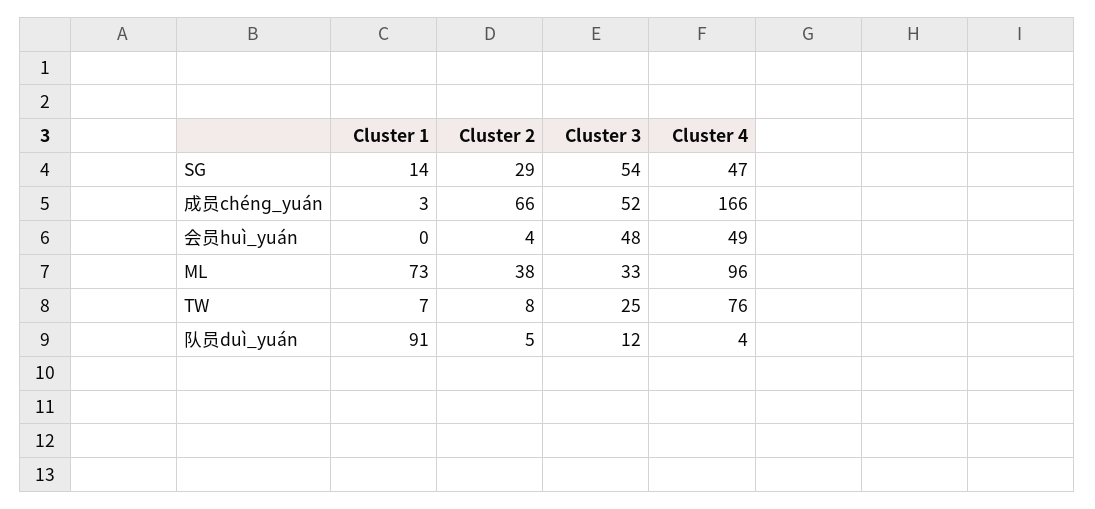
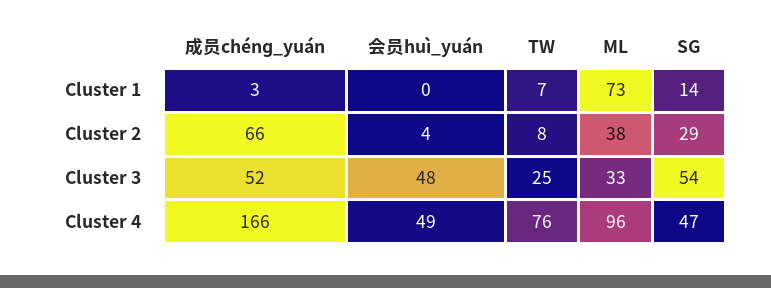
Cluster 1, 队员duì_yuán: 91 -> none
Cluster 2, 队员duì_yuán: 5 -> none
Cluster 3, 队员duì_yuán: 12 -> none
Cluster 4, 队员duì_yuán: 4 -> none

